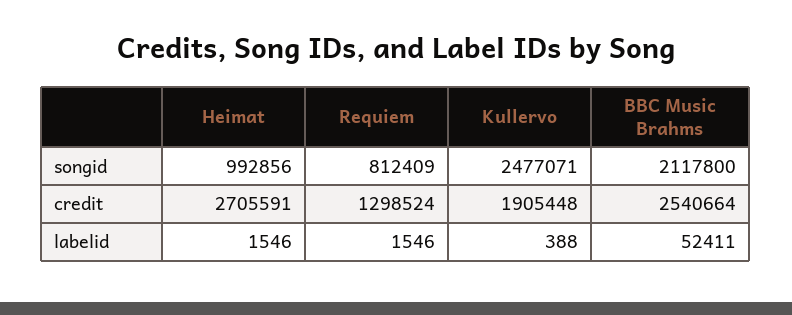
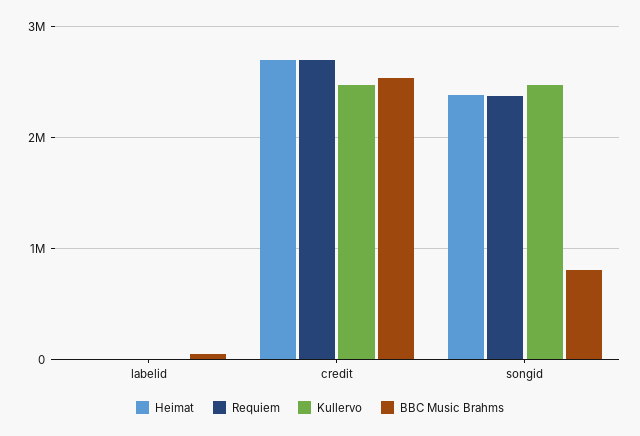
Heimat, songid: 992856 -> 2400000
Requiem, songid: 812409 -> 2400000
BBC Music Brahms, songid: 2117800 -> 800000
Requiem, credit: 1298524 -> 2700000
Kullervo, credit: 1905448 -> 2500000

